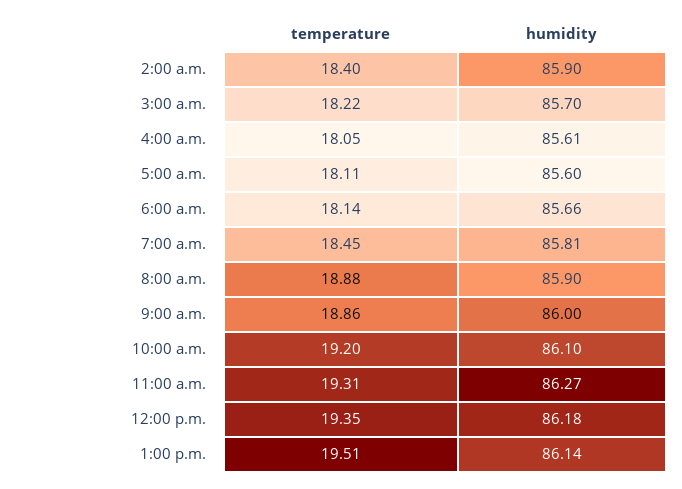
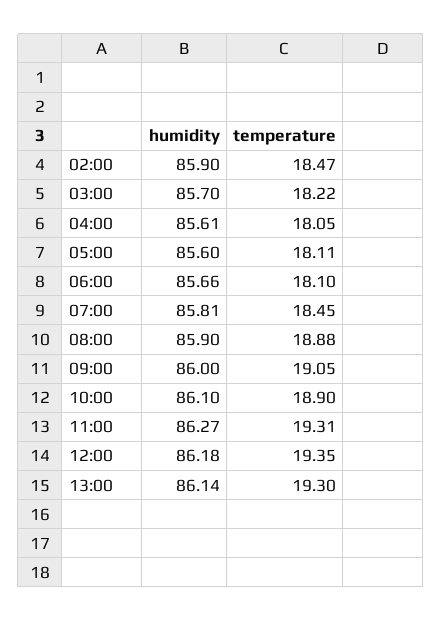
temperature, 2:00 a.m.: 18.4 -> 18.47
temperature, 6:00 a.m.: 18.14 -> 18.1
temperature, 9:00 a.m.: 18.86 -> 19.05
temperature, 10:00 a.m.: 19.2 -> 18.9
temperature, 1:00 p.m.: 19.51 -> 19.3

